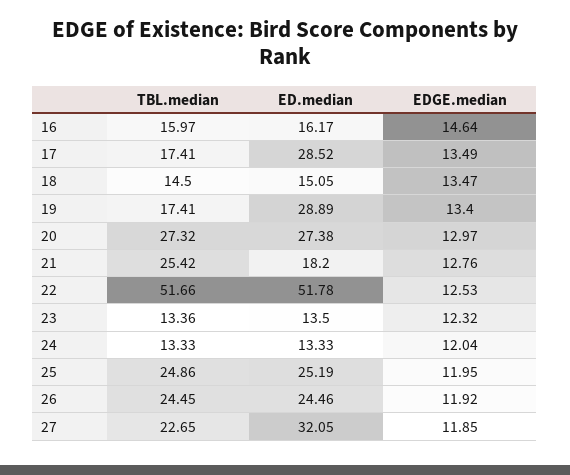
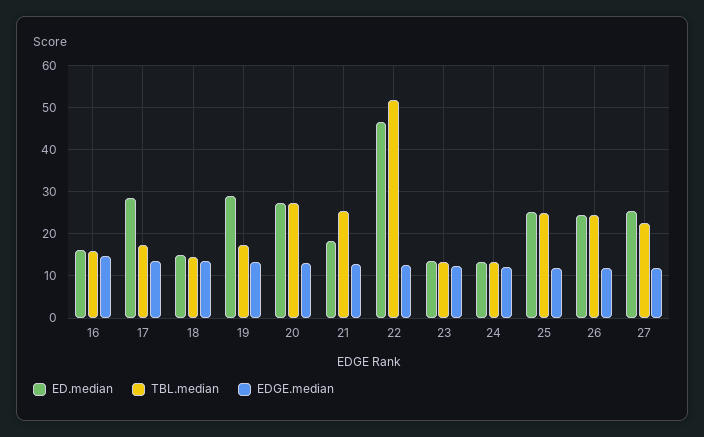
ED.median, 22: 51.78 -> 46
ED.median, 27: 32.05 -> 26

